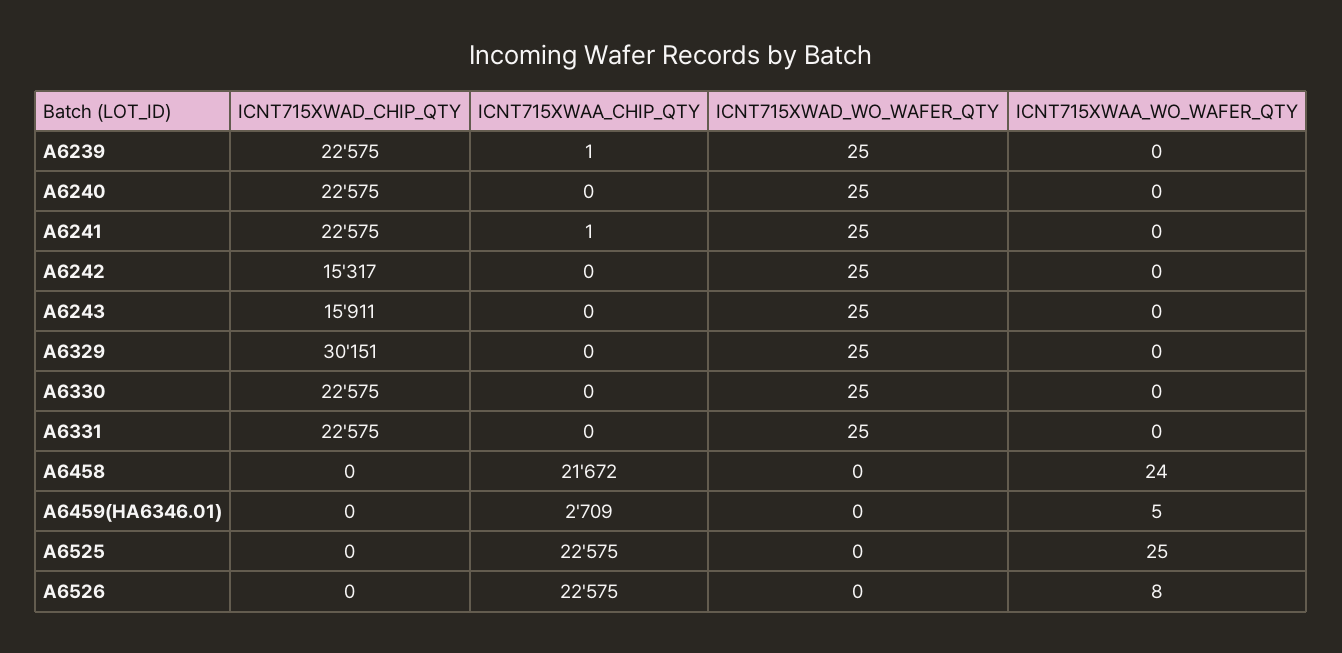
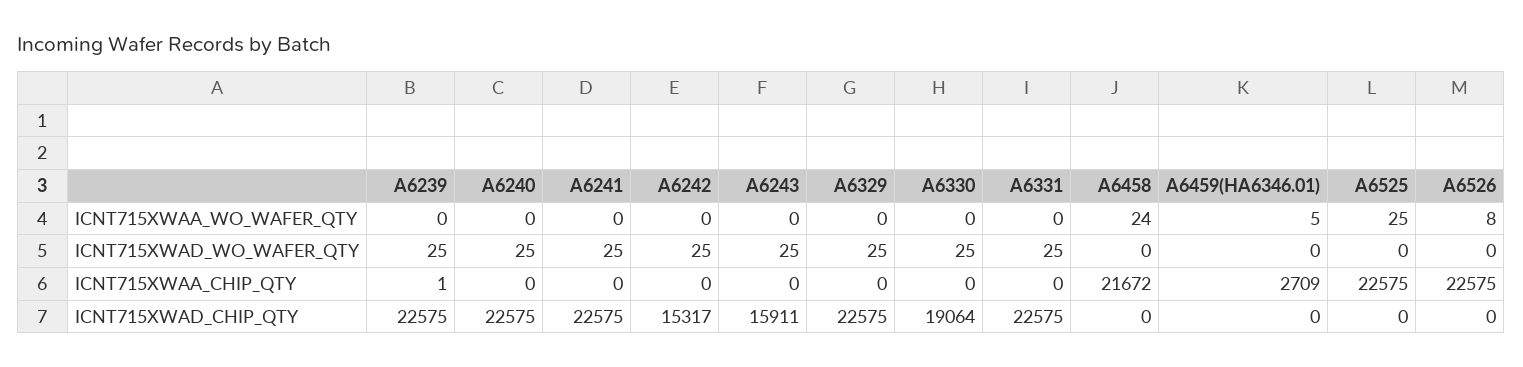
ICNT715XWAA_CHIP_QTY, A6241: 1 -> 0
ICNT715XWAD_CHIP_QTY, A6329: 30151 -> 22575
ICNT715XWAD_CHIP_QTY, A6330: 22575 -> 19064

